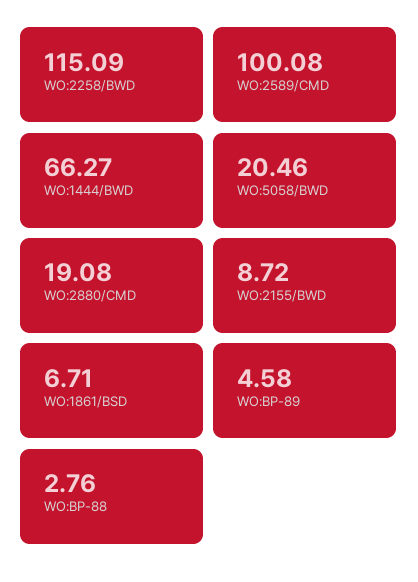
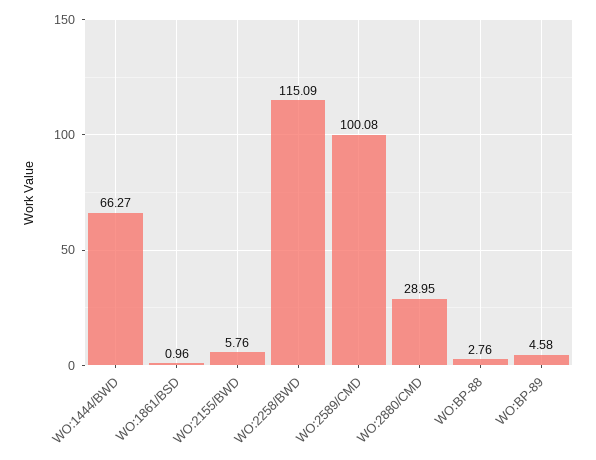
WO:5058/BWD: 20.46 -> none
WO:2880/CMD: 19.08 -> 28.95
WO:2155/BWD: 8.72 -> 5.76
WO:1861/BSD: 6.71 -> 0.96

